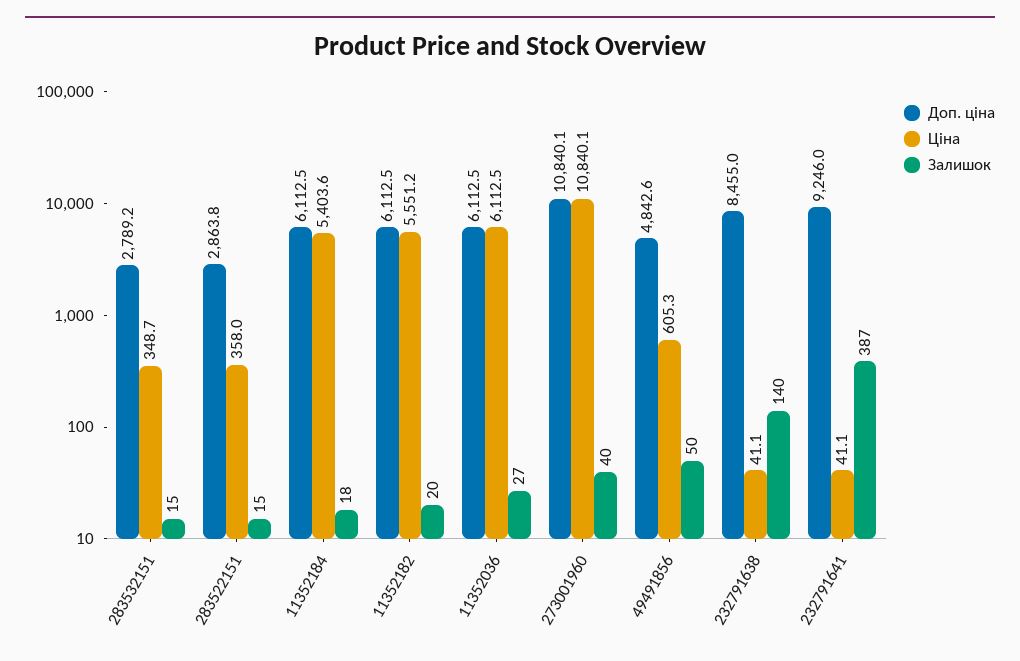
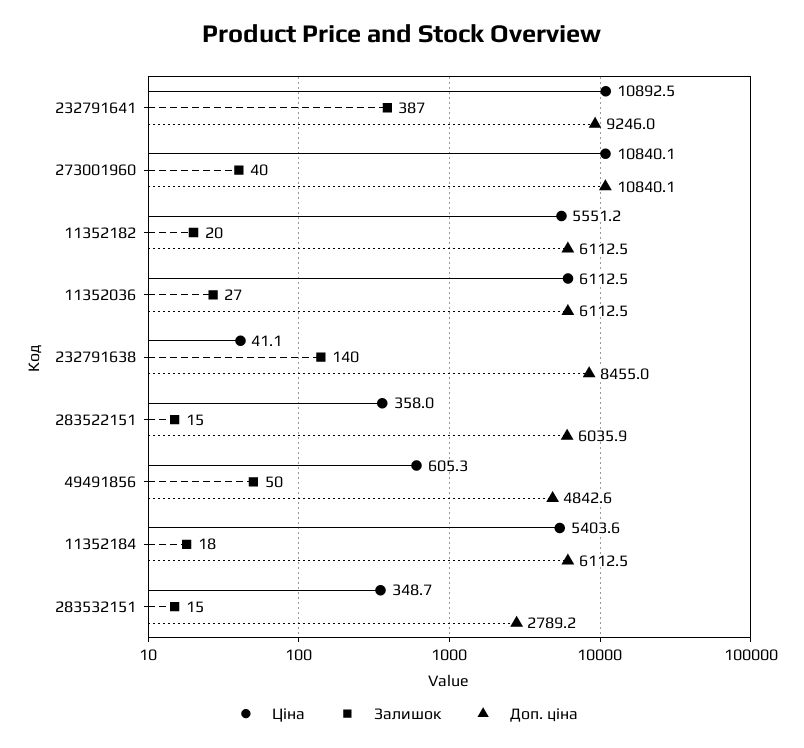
Доп. ціна, 283522151: 2863.8 -> 6035.9
Ціна, 232791641: 41.1 -> 10892.5

